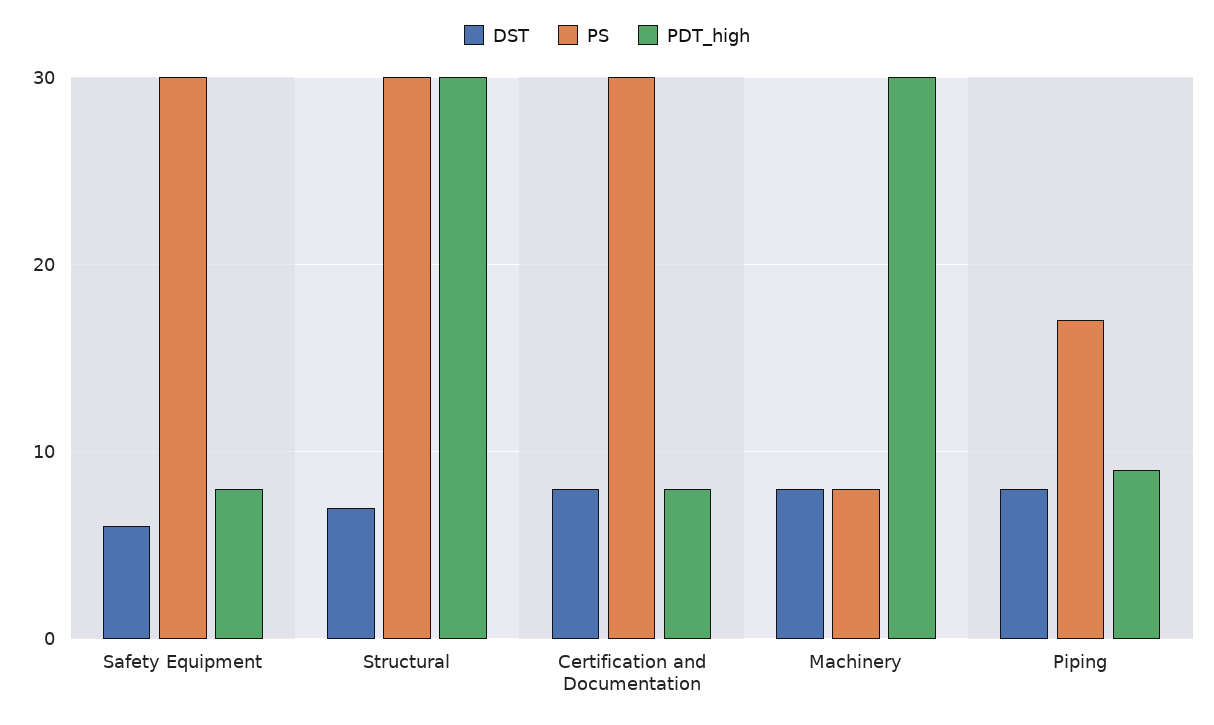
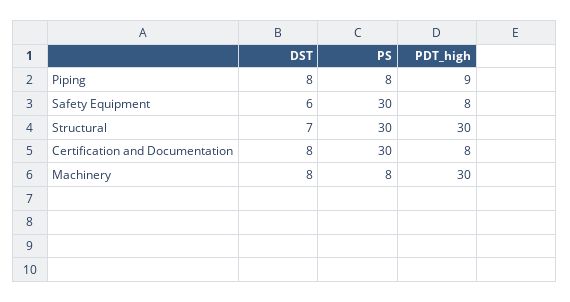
PS, Piping: 17 -> 8

